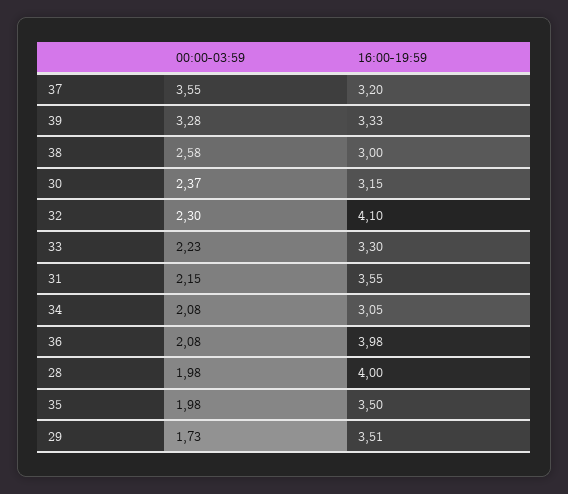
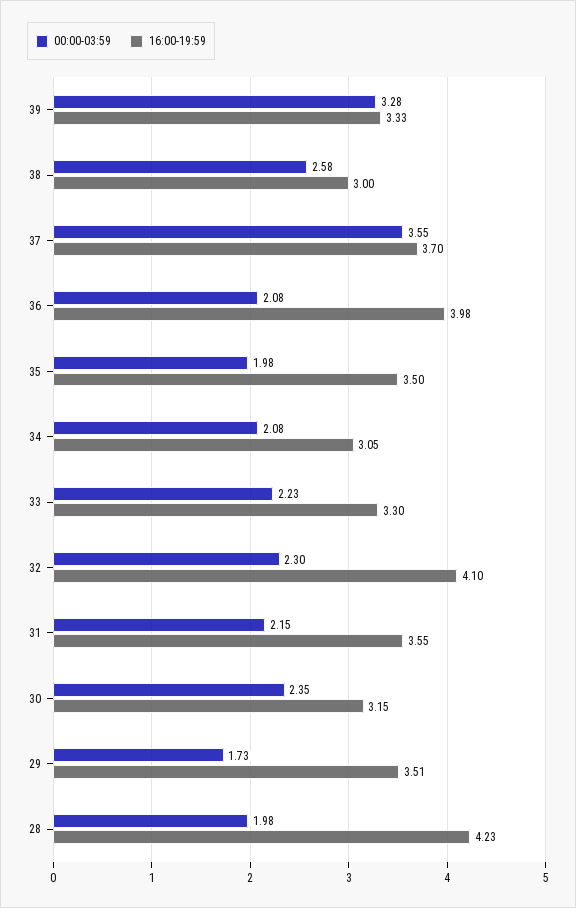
16:00-19:59, 37: 3.2 -> 3.7
00:00-03:59, 30: 2.37 -> 2.35
16:00-19:59, 28: 4 -> 4.23

